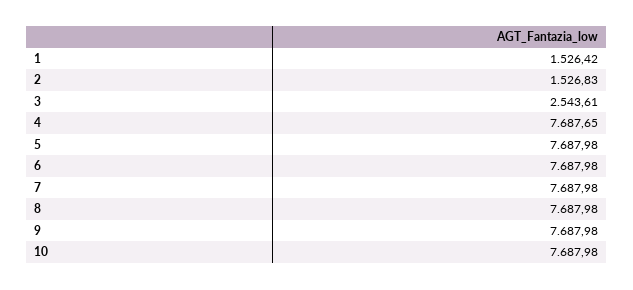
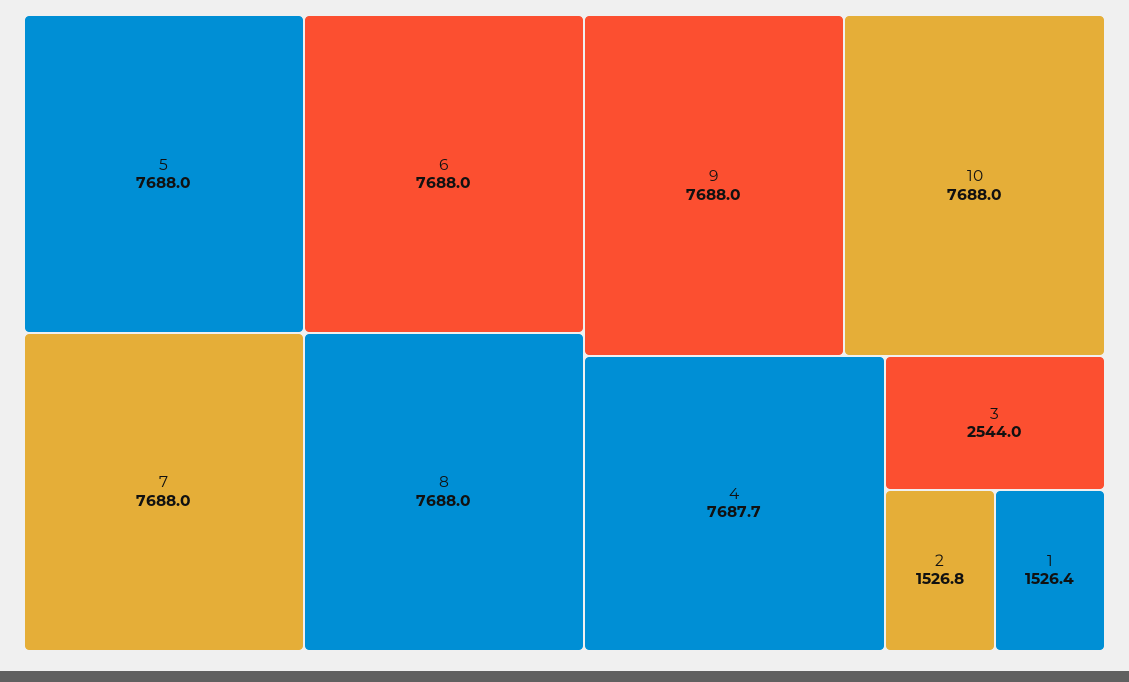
3: 2543.61 -> 2544

